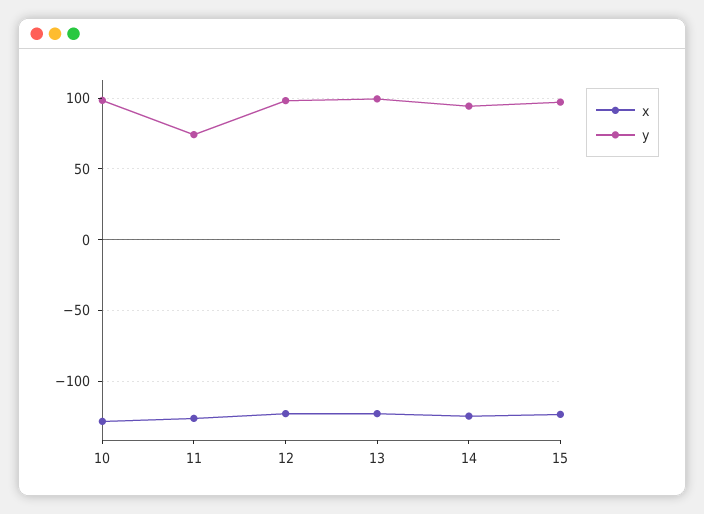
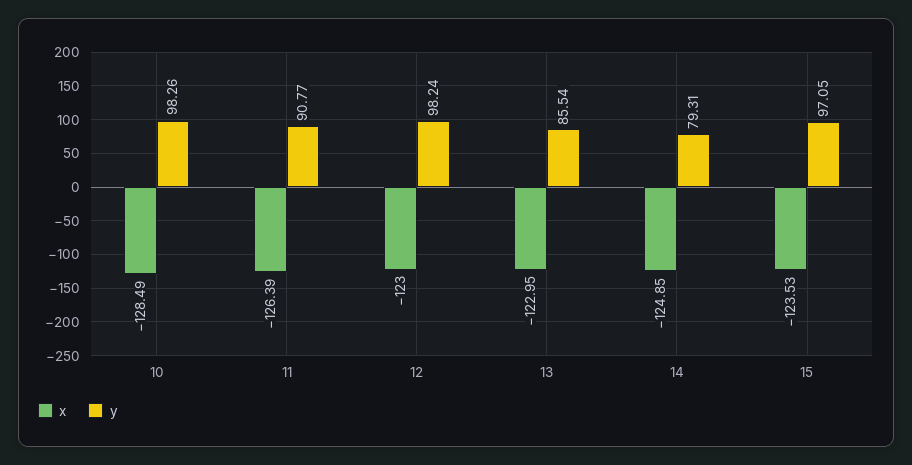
y, 11: 75 -> 90.77
y, 13: 100 -> 85.54
y, 14: 95 -> 79.31

